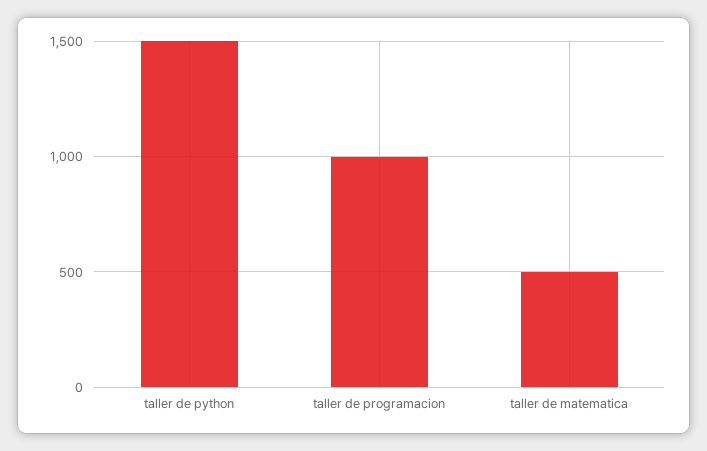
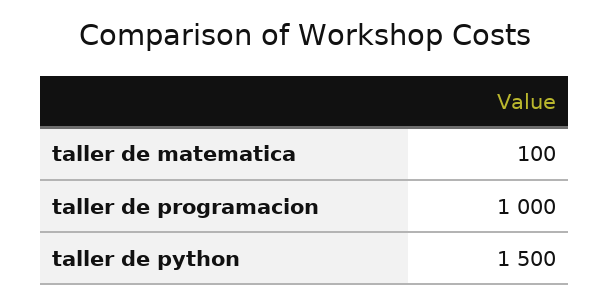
taller de matematica: 500 -> 100

